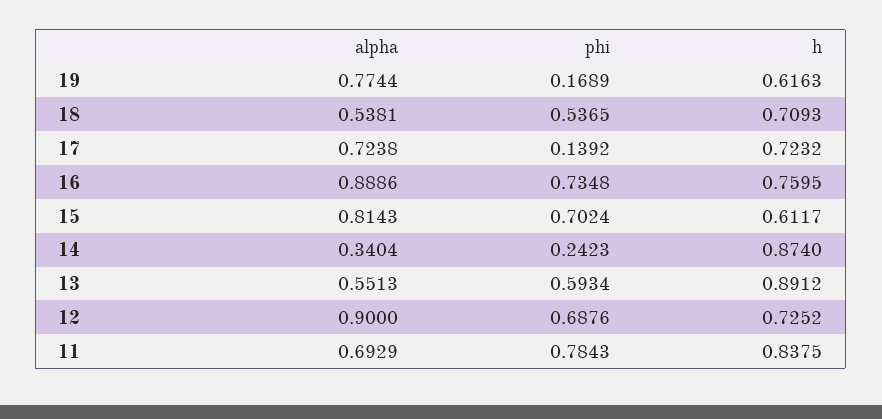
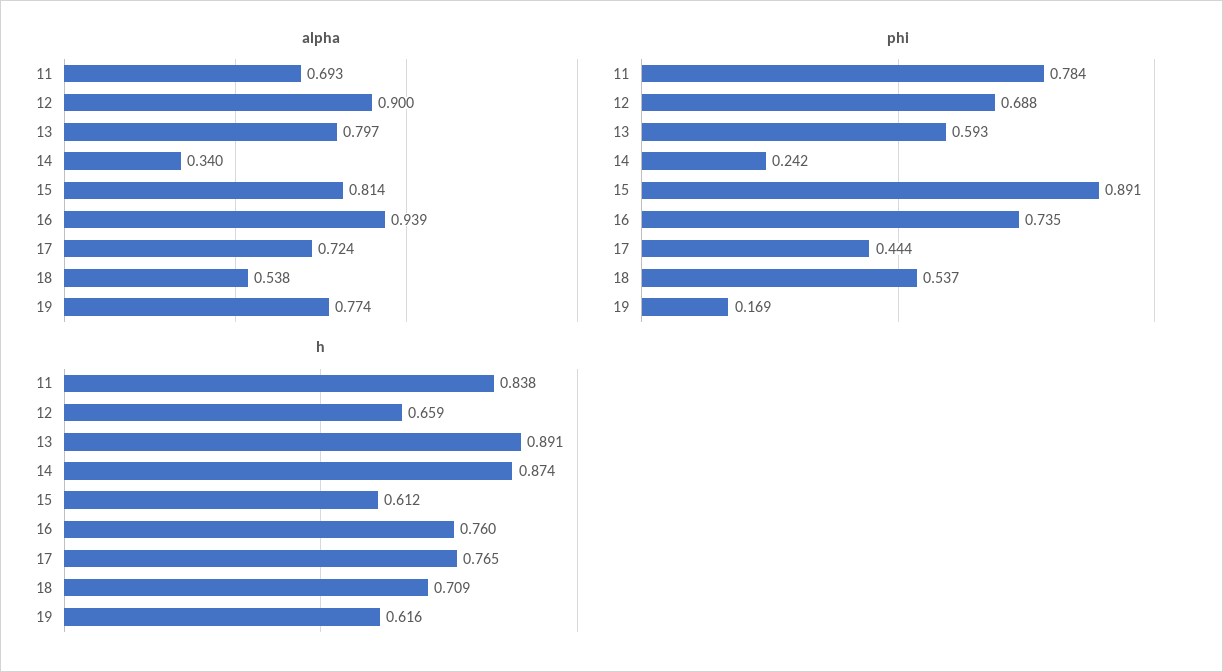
phi, 17: 0.1392 -> 0.444
h, 17: 0.7232 -> 0.765
alpha, 16: 0.8886 -> 0.939
phi, 15: 0.7024 -> 0.891
alpha, 13: 0.5513 -> 0.797
h, 12: 0.7252 -> 0.659

